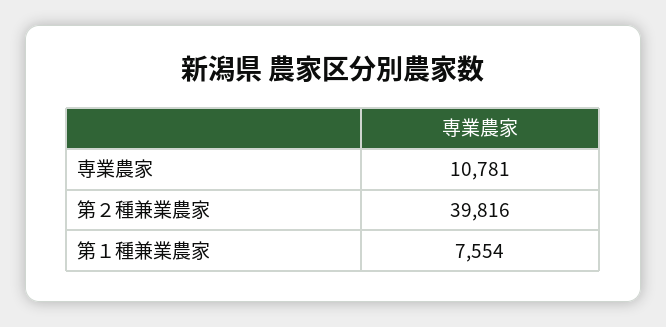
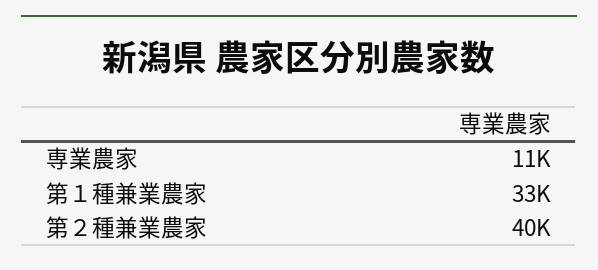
第１種兼業農家: 7554 -> 33000

